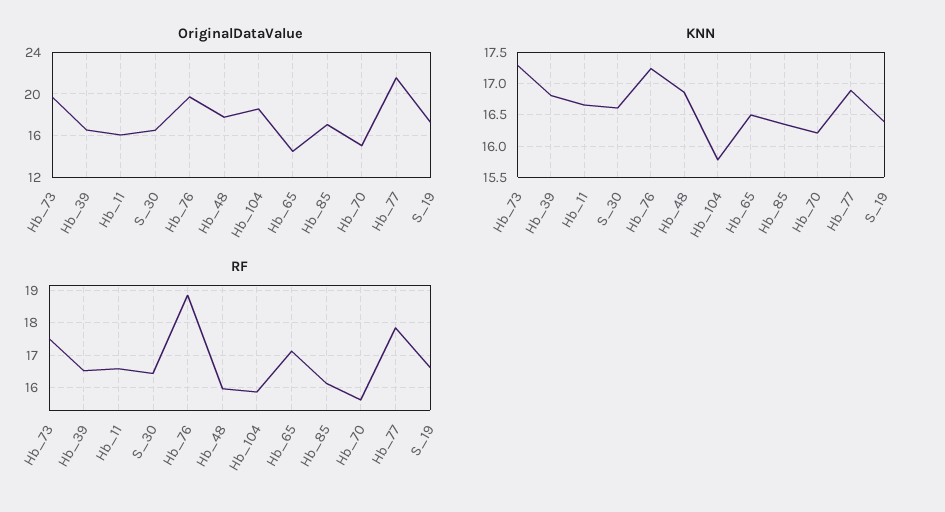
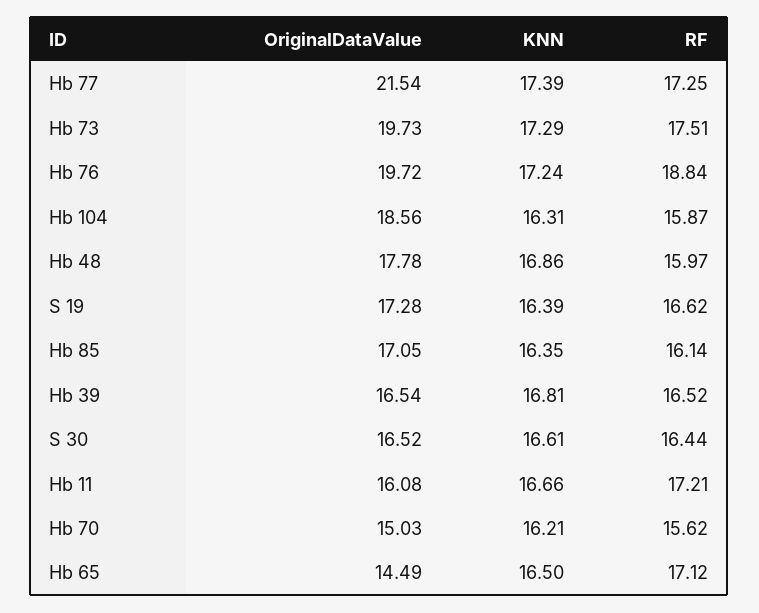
KNN, Hb_104: 15.8 -> 16.31
KNN, Hb_77: 16.9 -> 17.39
RF, Hb_11: 16.6 -> 17.21
RF, Hb_77: 17.8 -> 17.25

